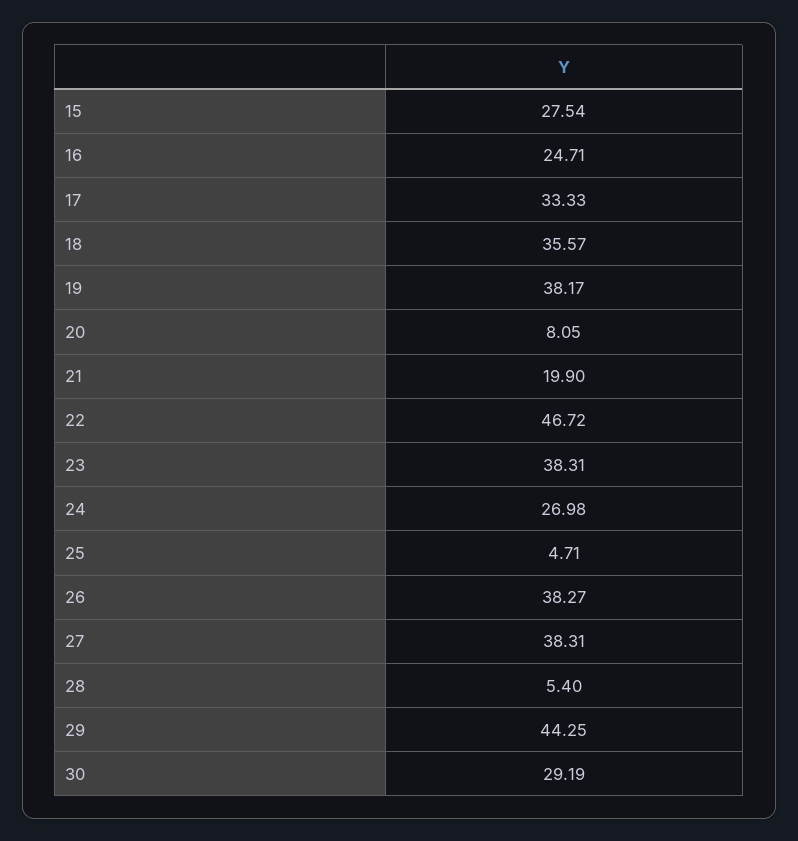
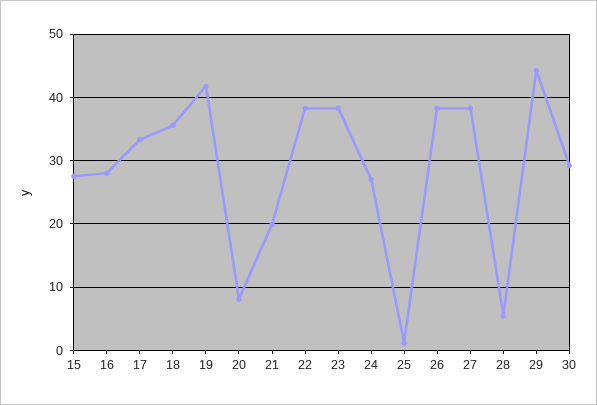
16: 24.71 -> 28
19: 38.17 -> 42
22: 46.72 -> 38
25: 4.71 -> 1

